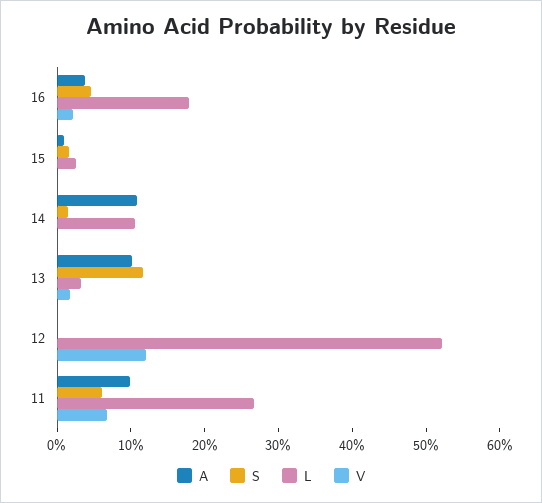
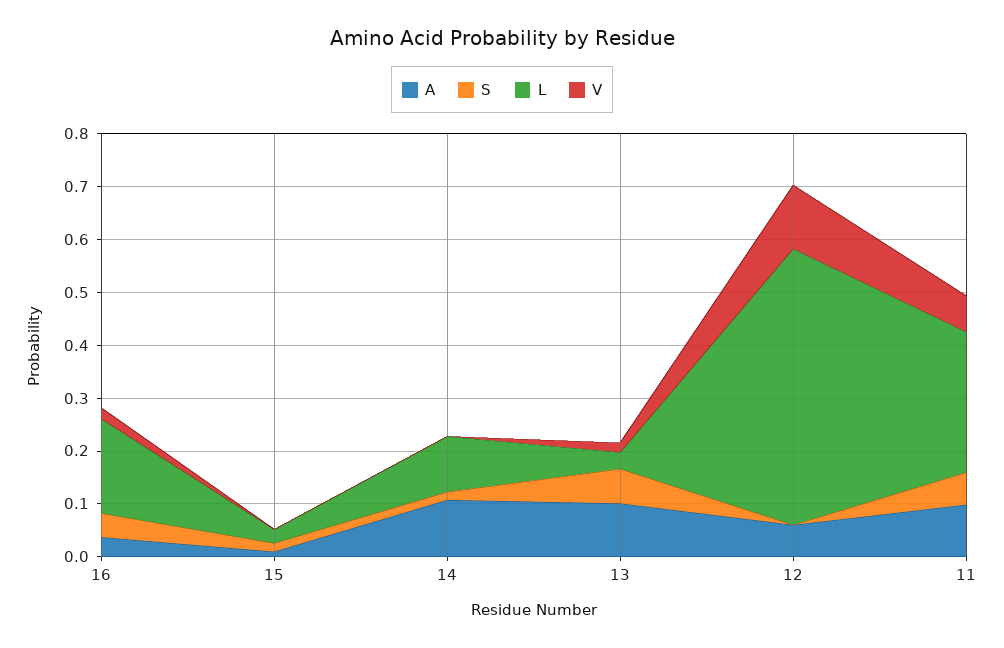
S, 13: 0.12 -> 0.06
A, 12: 0 -> 0.06

